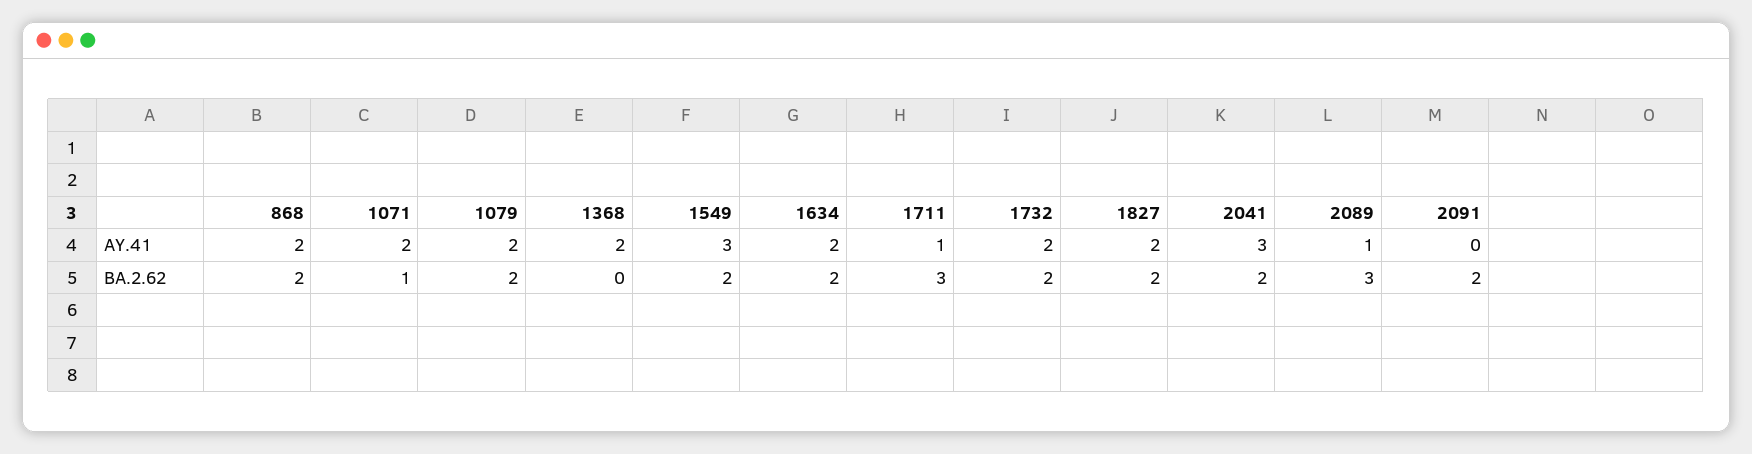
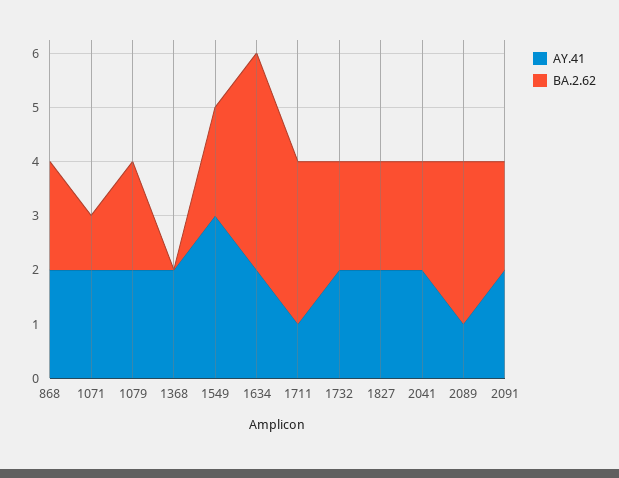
AY.41, 2041: 3 -> 2
AY.41, 2091: 0 -> 2
BA.2.62, 1634: 2 -> 4

